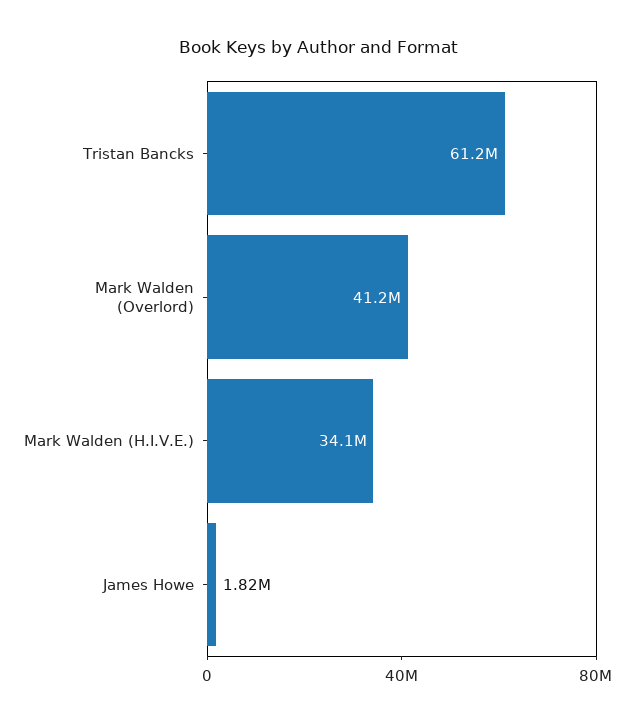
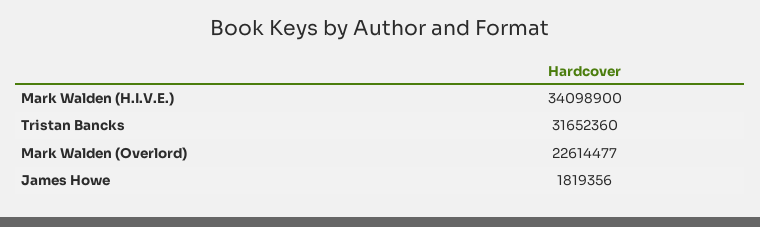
Tristan Bancks: 61200000 -> 31652360
Mark Walden (Overlord): 41200000 -> 22614477

